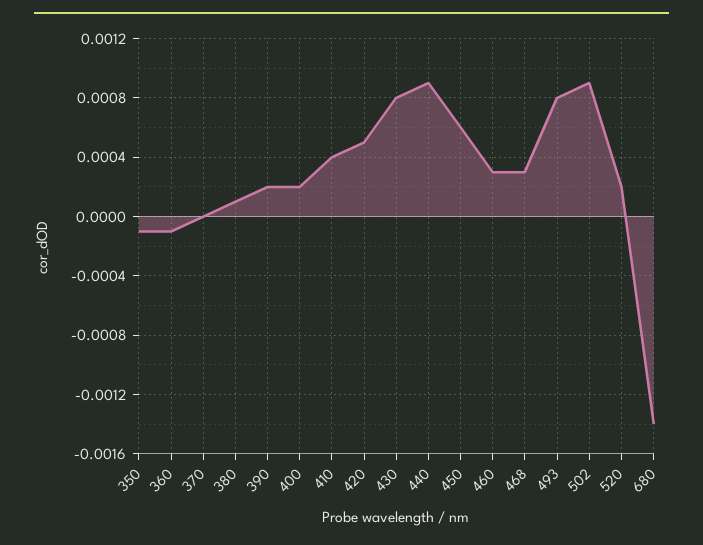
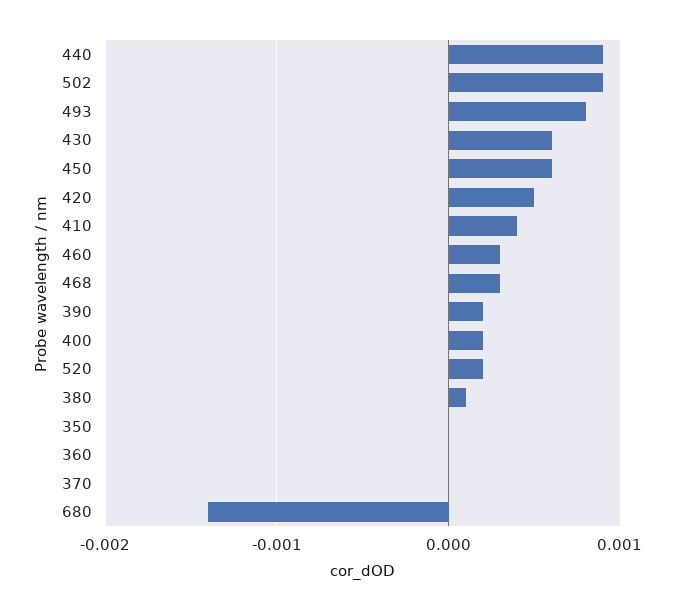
350: -0.0001 -> 0
360: -0.0001 -> 0
430: 0.0008 -> 0.0006

